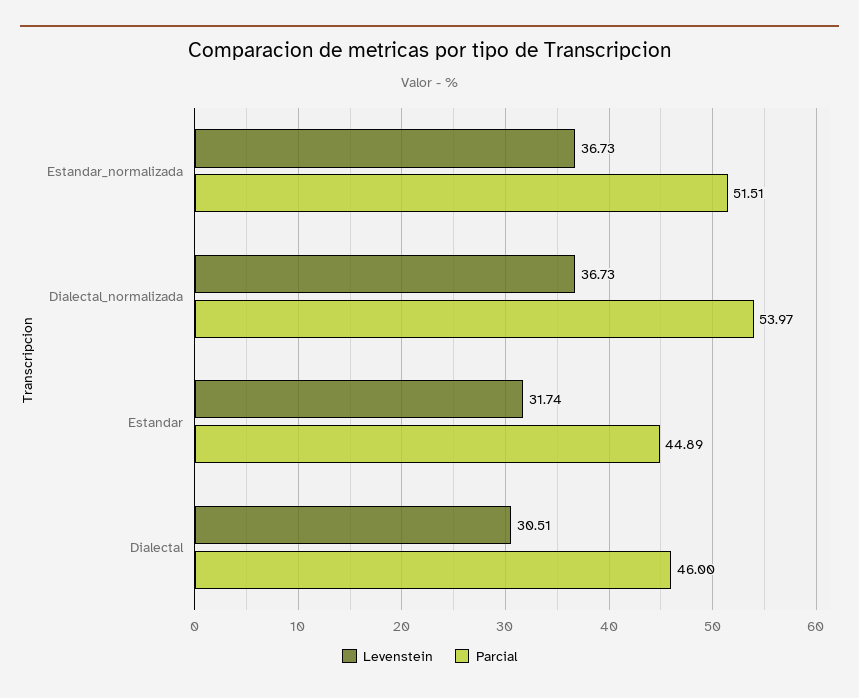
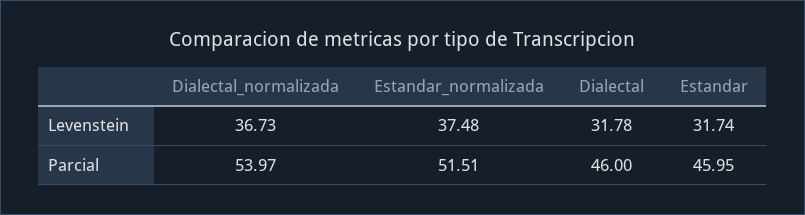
Levenstein, Estandar_normalizada: 36.73 -> 37.48
Parcial, Estandar: 44.89 -> 45.95
Levenstein, Dialectal: 30.51 -> 31.78

